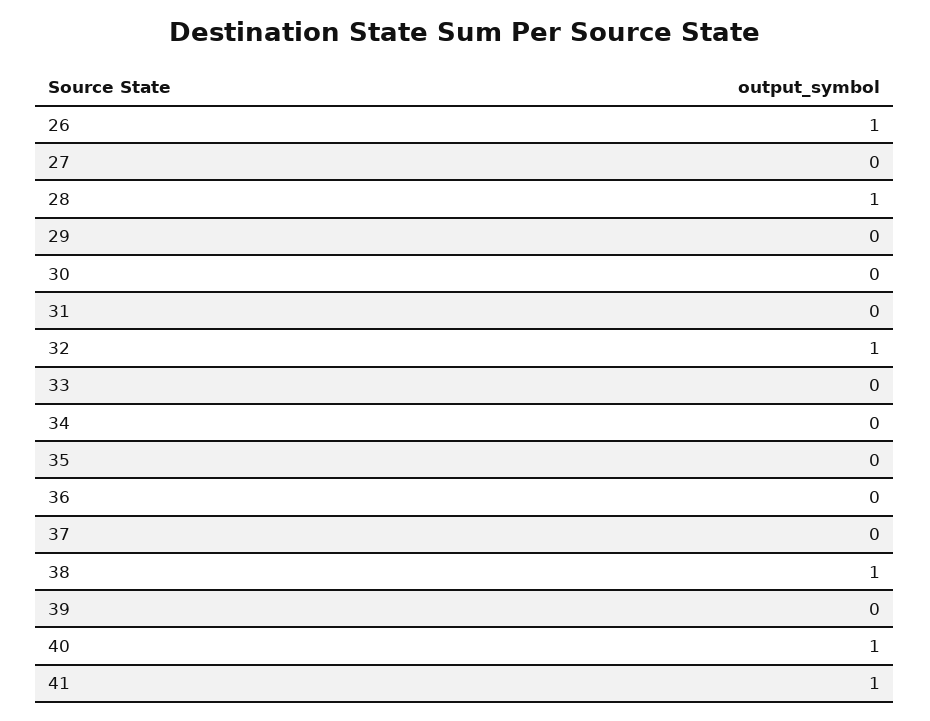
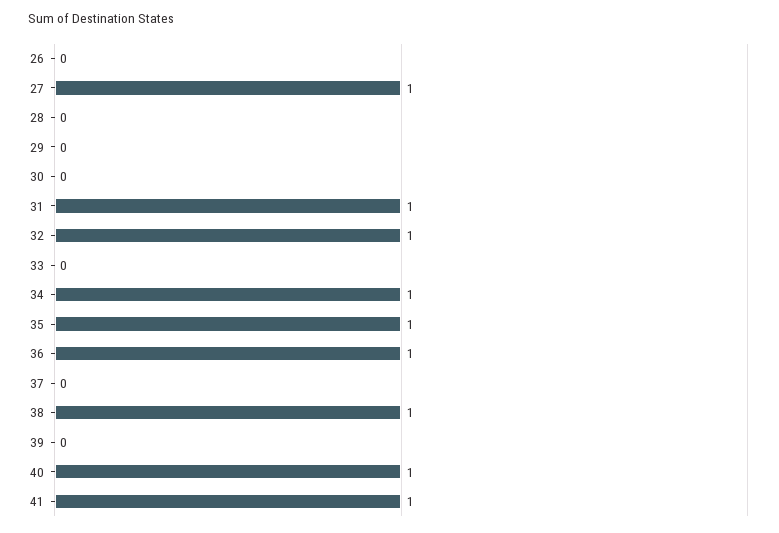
26: 1 -> 0
27: 0 -> 1
28: 1 -> 0
31: 0 -> 1
34: 0 -> 1
35: 0 -> 1
36: 0 -> 1

